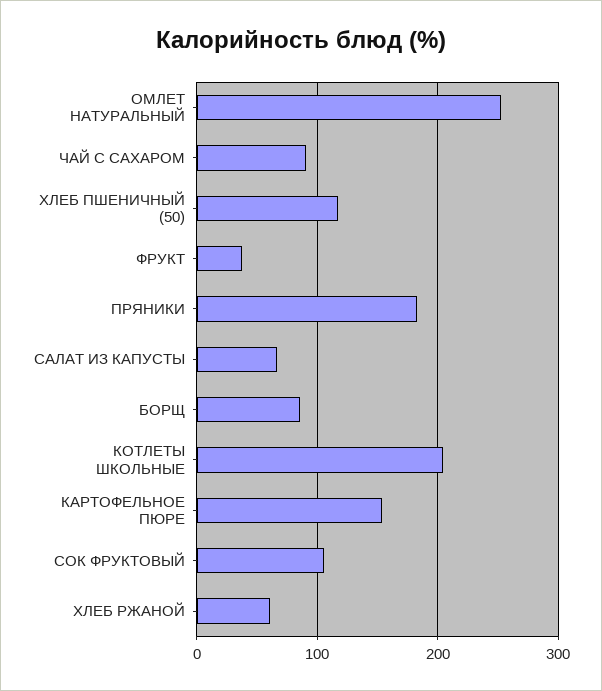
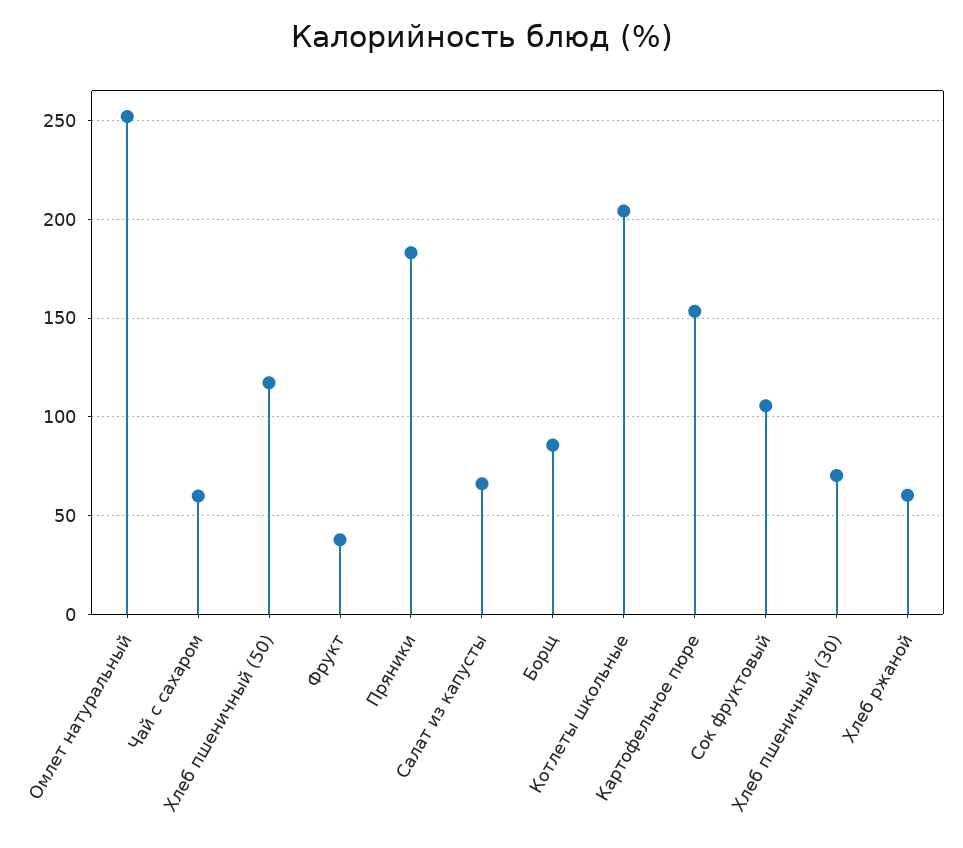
ЧАЙ С САХАРОМ: 90 -> 60
Хлеб пшеничный (30): none -> 70

